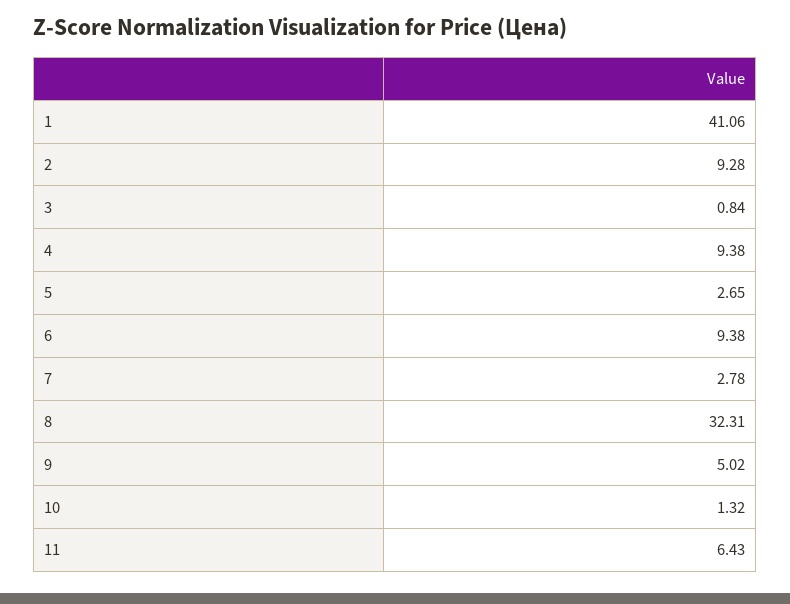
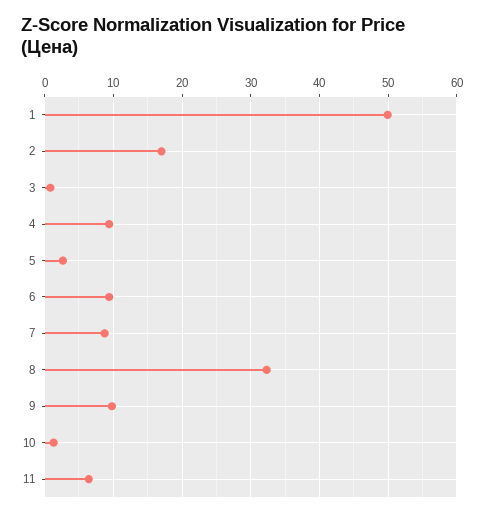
1: 41.06 -> 50
2: 9.28 -> 17
7: 2.78 -> 9
9: 5.02 -> 10

